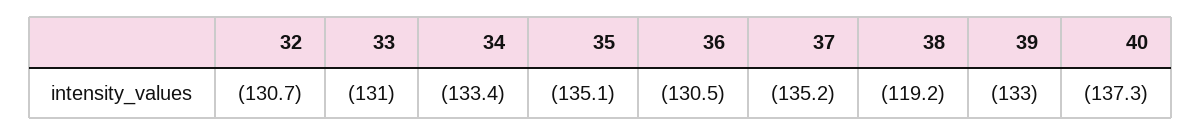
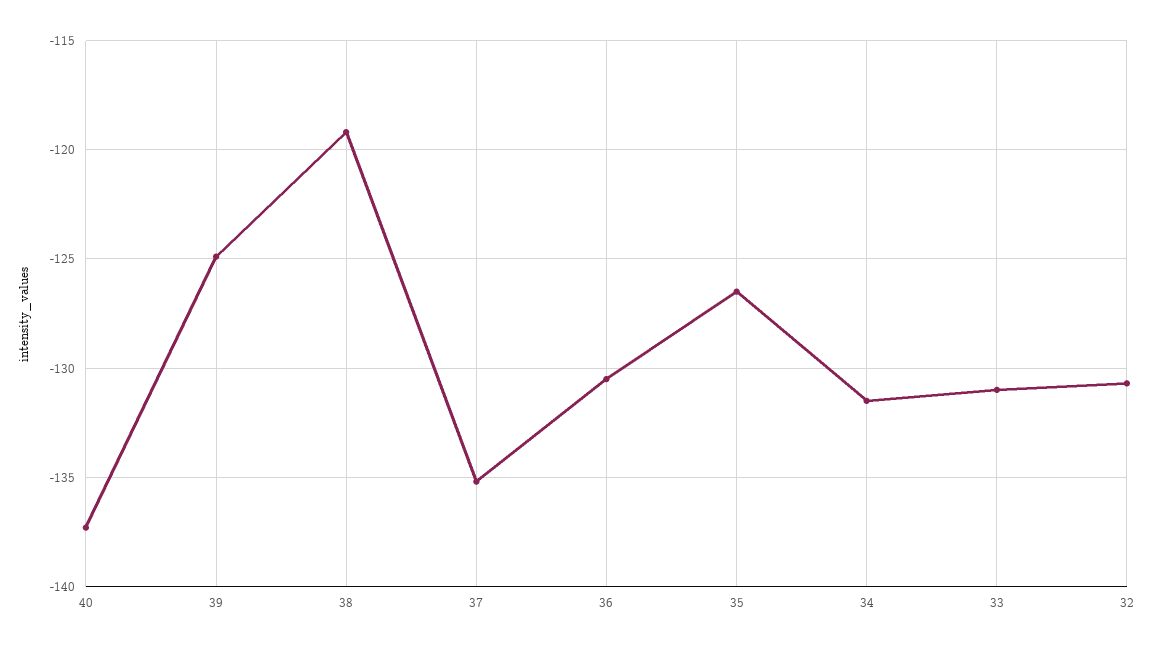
34: -133.4 -> -131.5
35: -135.1 -> -126.5
39: -133 -> -125

